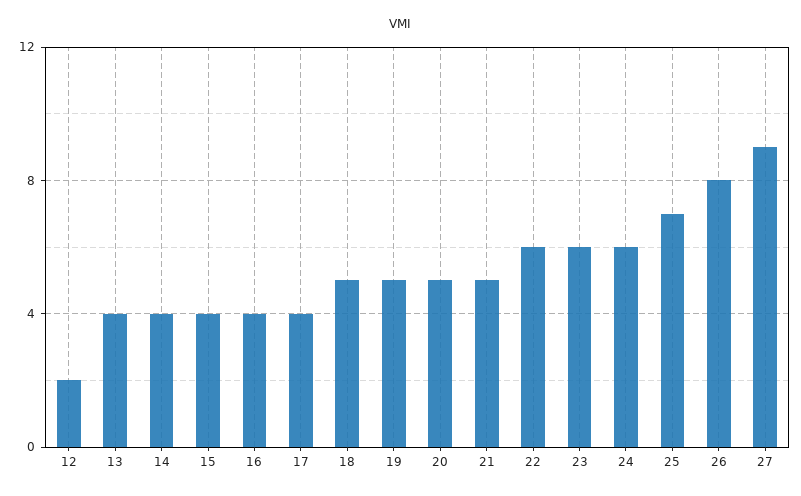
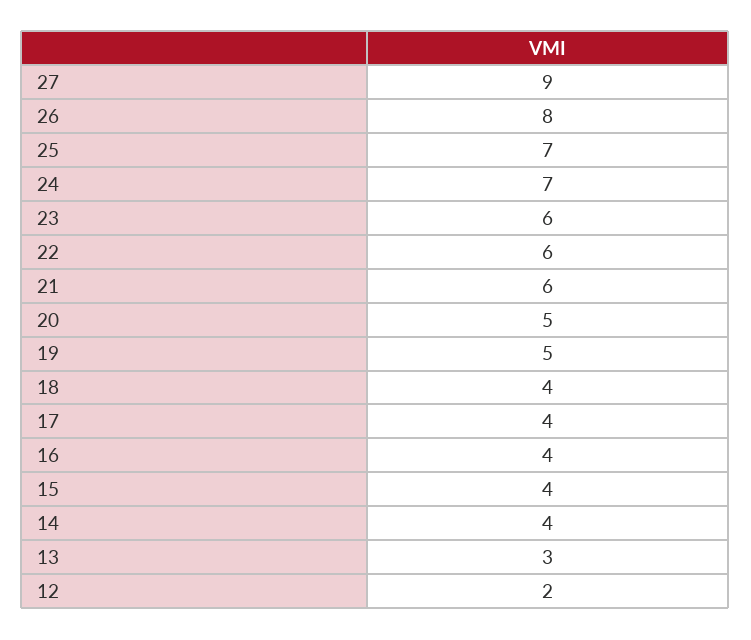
13: 4 -> 3
18: 5 -> 4
21: 5 -> 6
24: 6 -> 7

